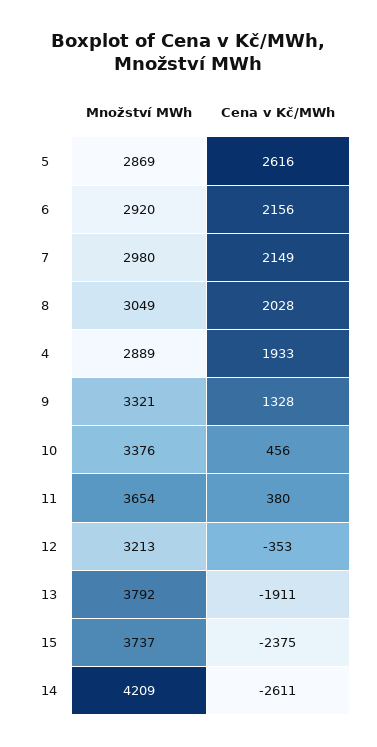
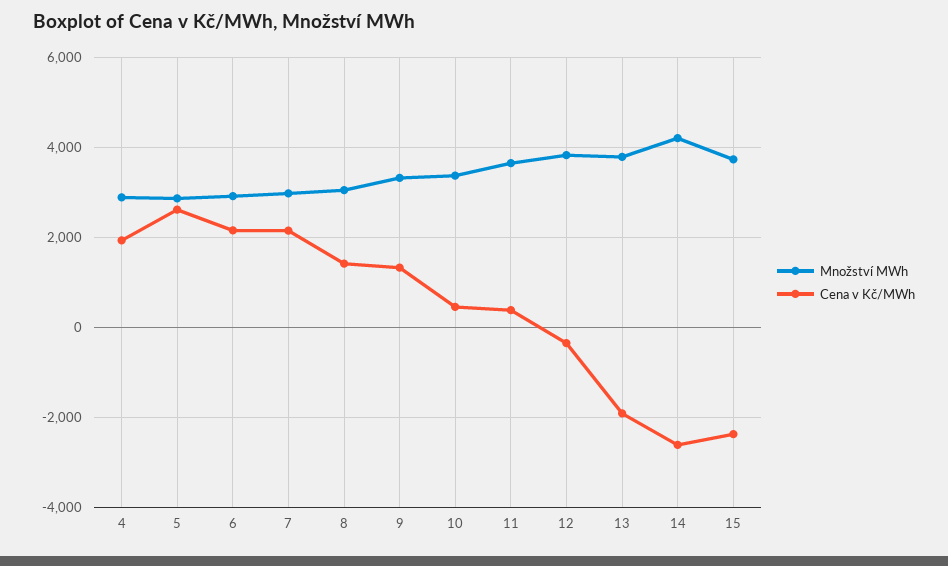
Cena v Kč/MWh, 8: 2028 -> 1400
Množství MWh, 12: 3213 -> 3800

